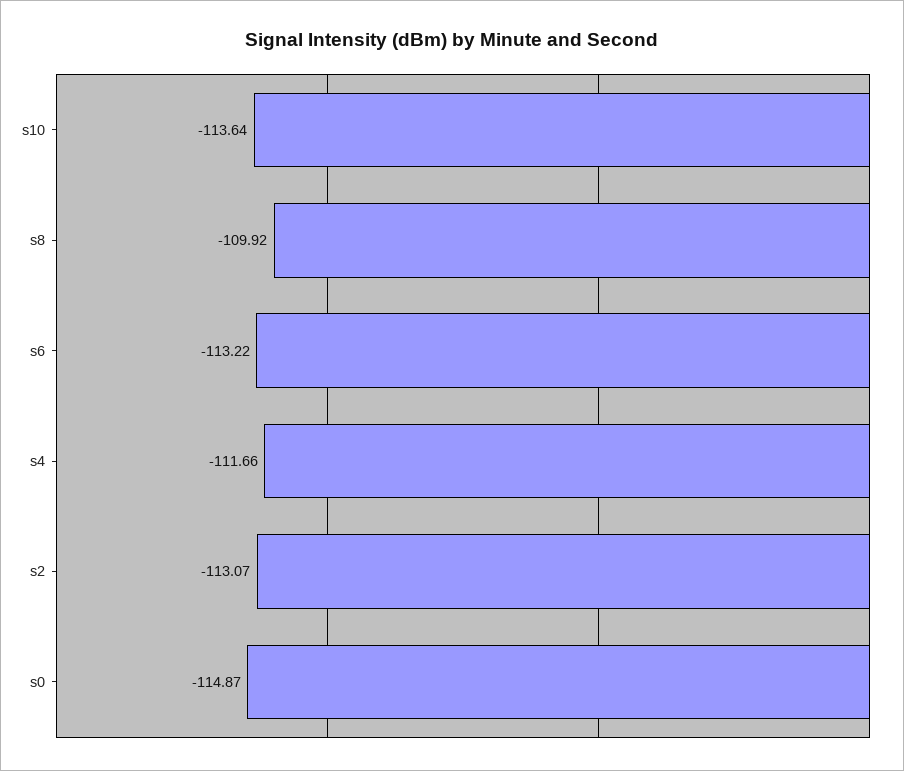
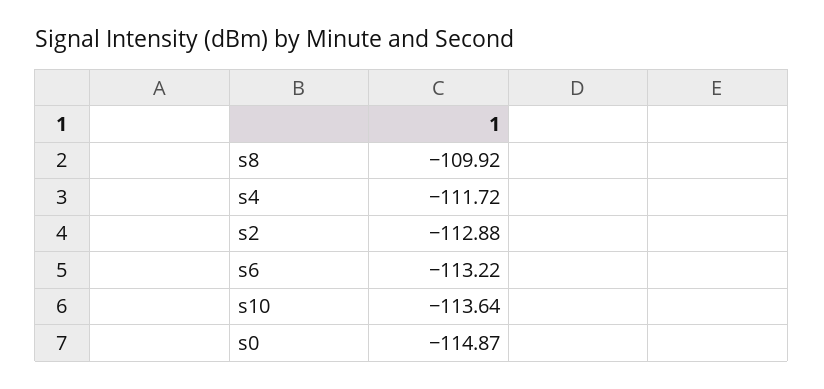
s4: -111.66 -> -111.72
s2: -113.07 -> -112.88

